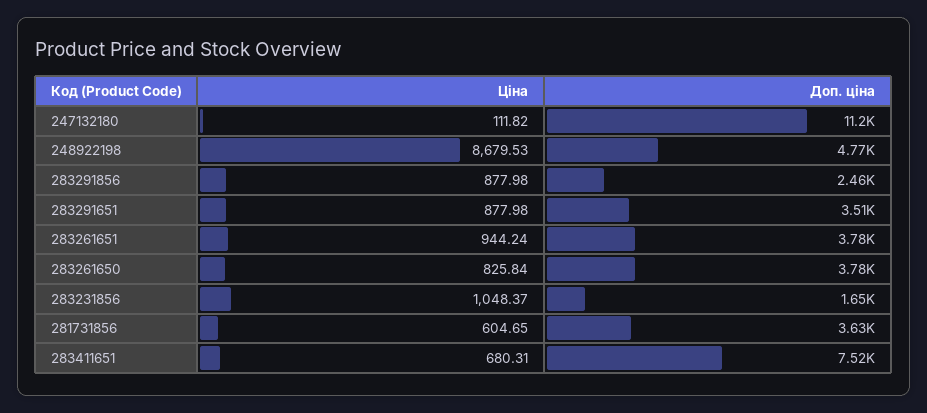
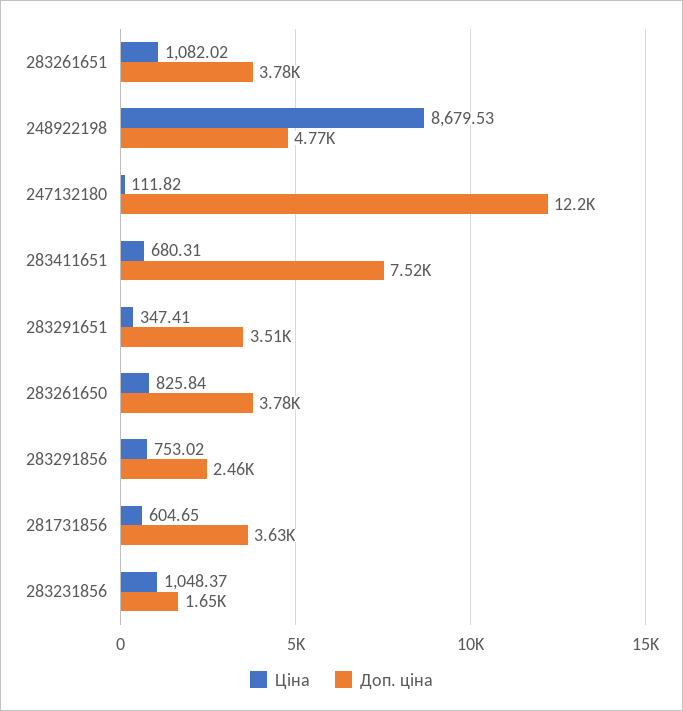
Доп. ціна, 247132180: 11200 -> 12200
Ціна, 283291856: 877.98 -> 753.02
Ціна, 283291651: 877.98 -> 347.41
Ціна, 283261651: 944.24 -> 1082.02

